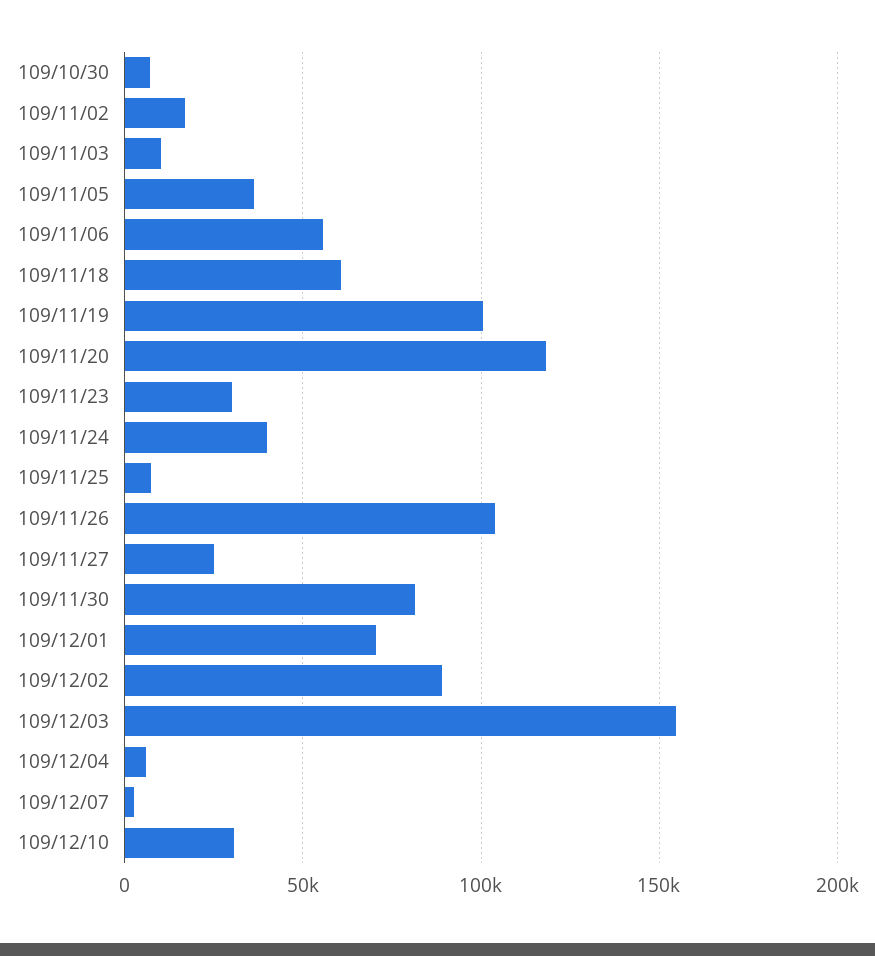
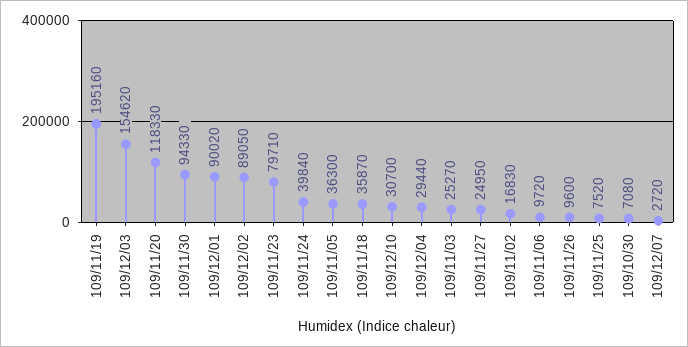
109/11/03: 10000 -> 25270
109/11/06: 55000 -> 9720
109/11/18: 60000 -> 35870
109/11/19: 100000 -> 195160
109/11/23: 30000 -> 79710
109/11/26: 105000 -> 9600
109/11/30: 80000 -> 94330
109/12/01: 70000 -> 90020
109/12/04: 5000 -> 29440

